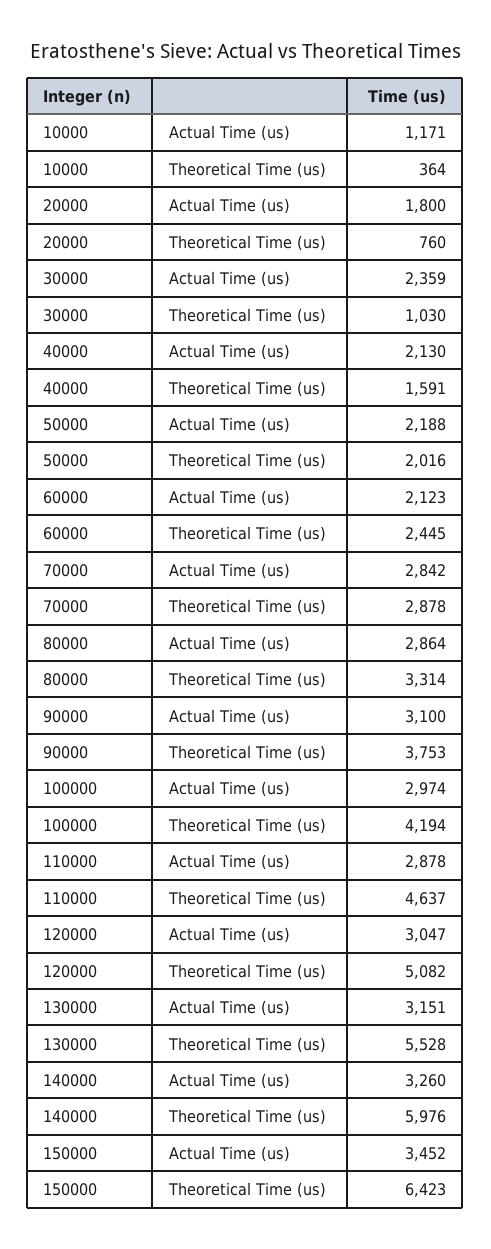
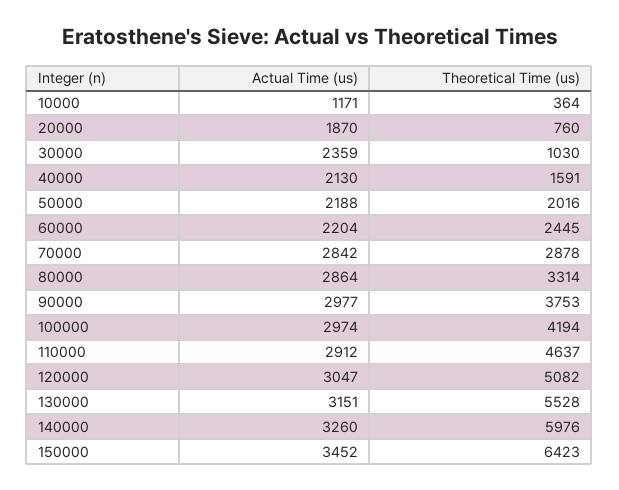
20000, Actual Time (us): 1800 -> 1870
60000, Actual Time (us): 2123 -> 2204
90000, Actual Time (us): 3100 -> 2977
110000, Actual Time (us): 2878 -> 2912

